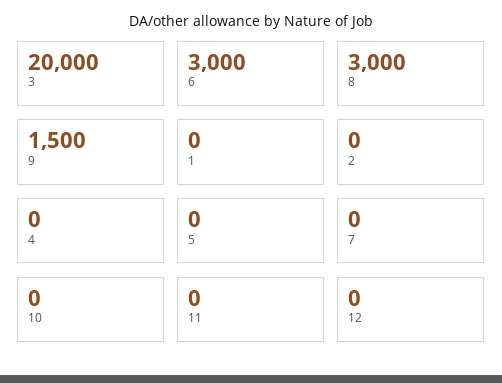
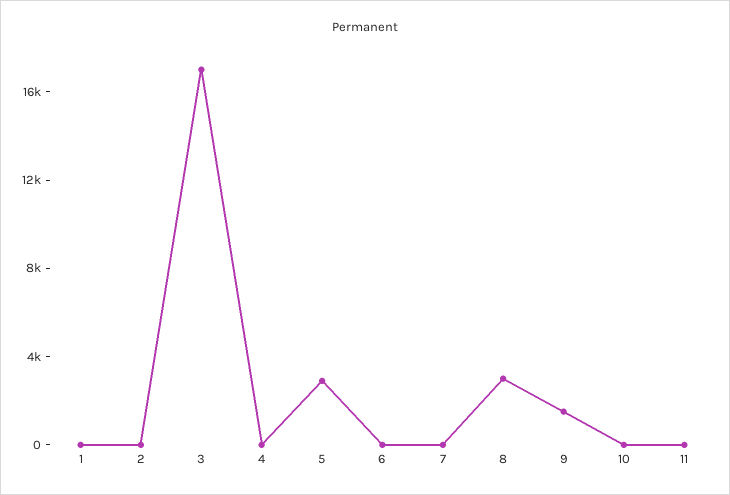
3: 20000 -> 17000
6: 3000 -> 0
5: 0 -> 3000
12: 0 -> none

